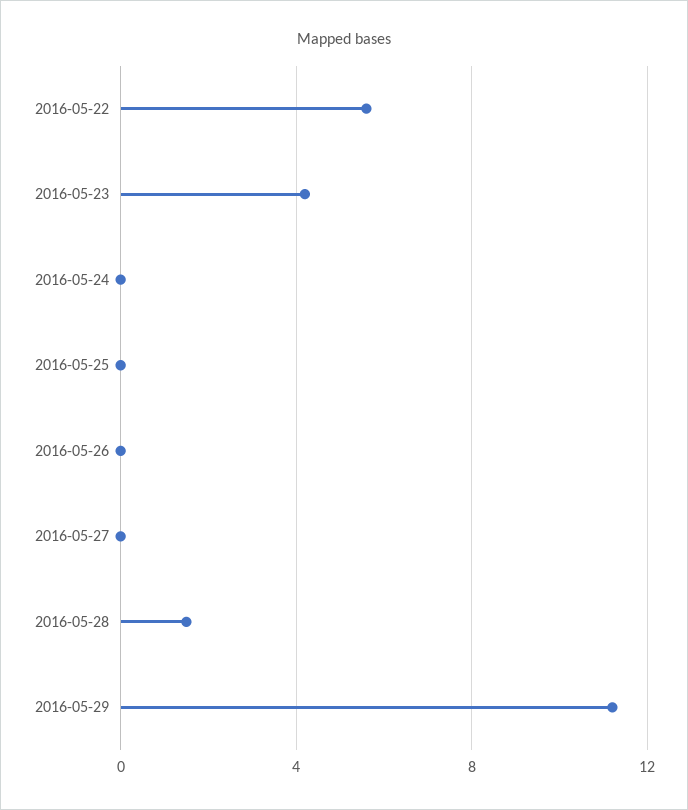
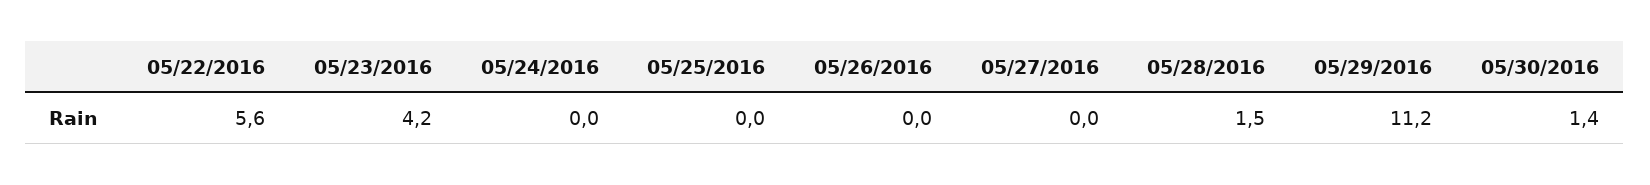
05/30/2016: none -> 1.4

